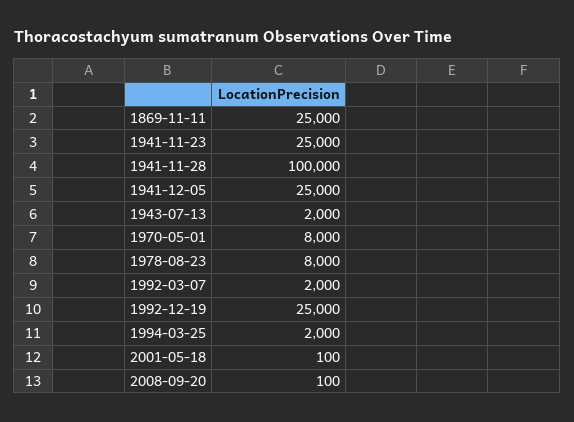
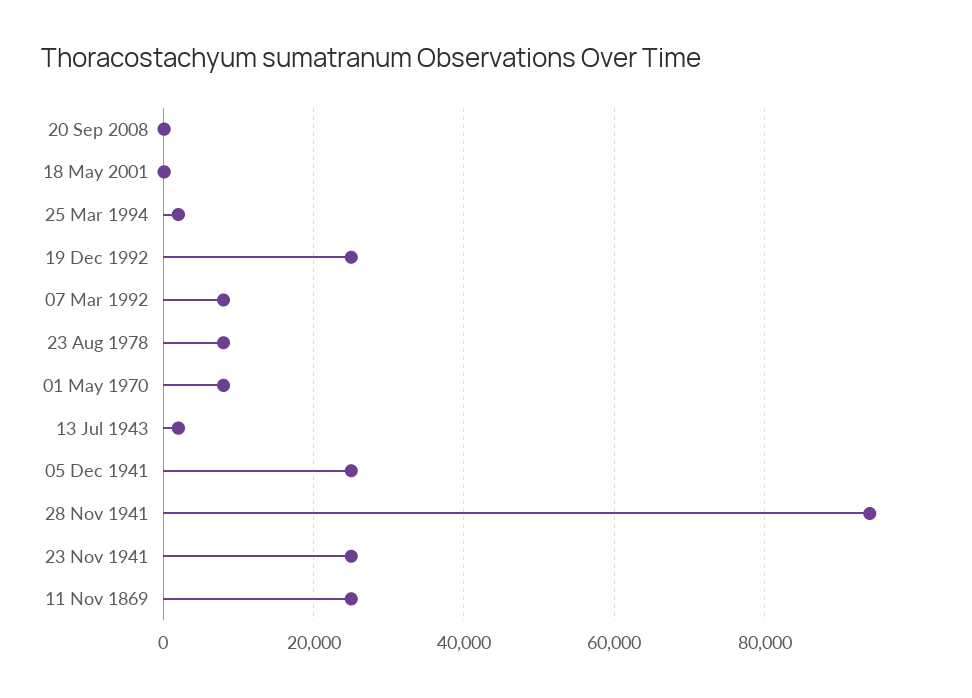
1941-11-28: 100000 -> 94000
1992-03-07: 2000 -> 8000

